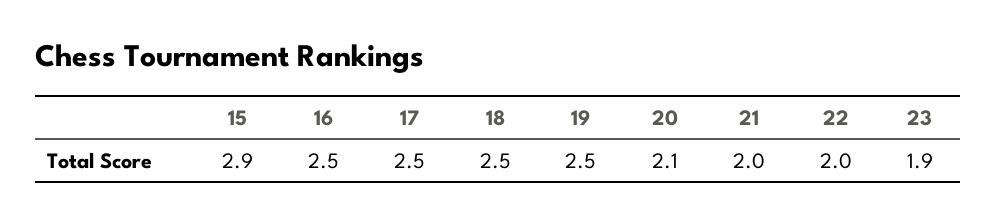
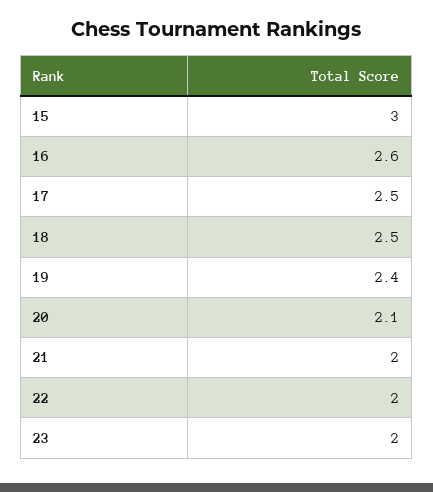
15: 2.9 -> 3
16: 2.5 -> 2.6
19: 2.5 -> 2.4
23: 1.9 -> 2

